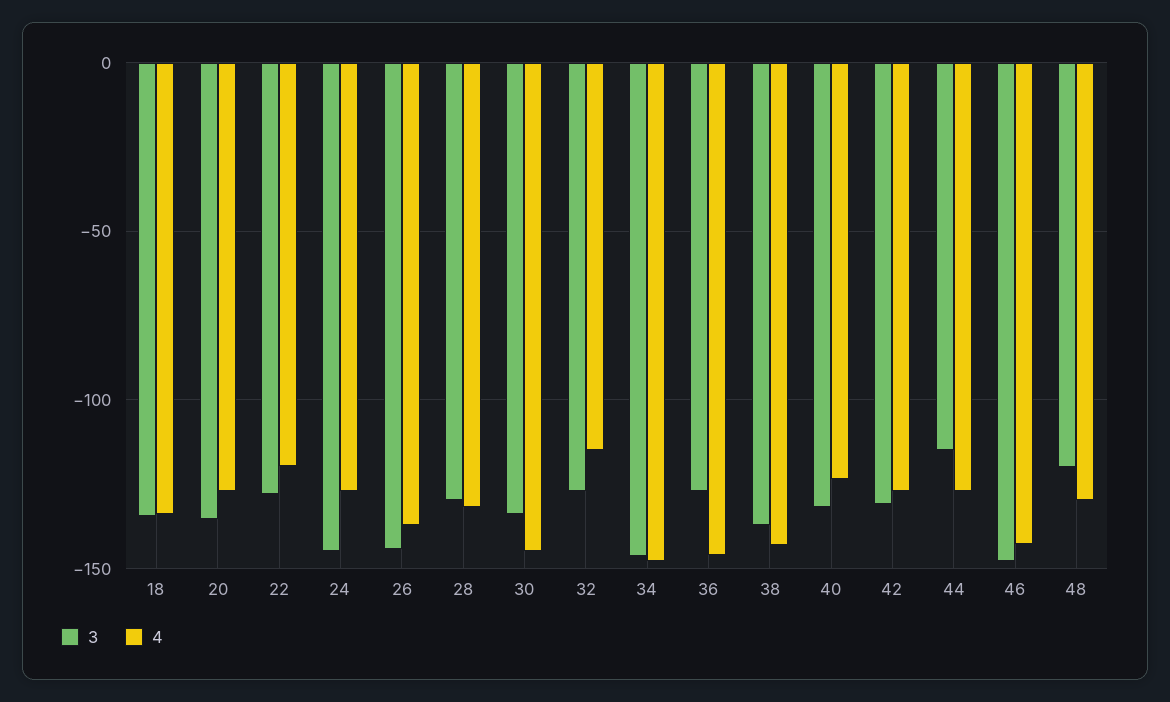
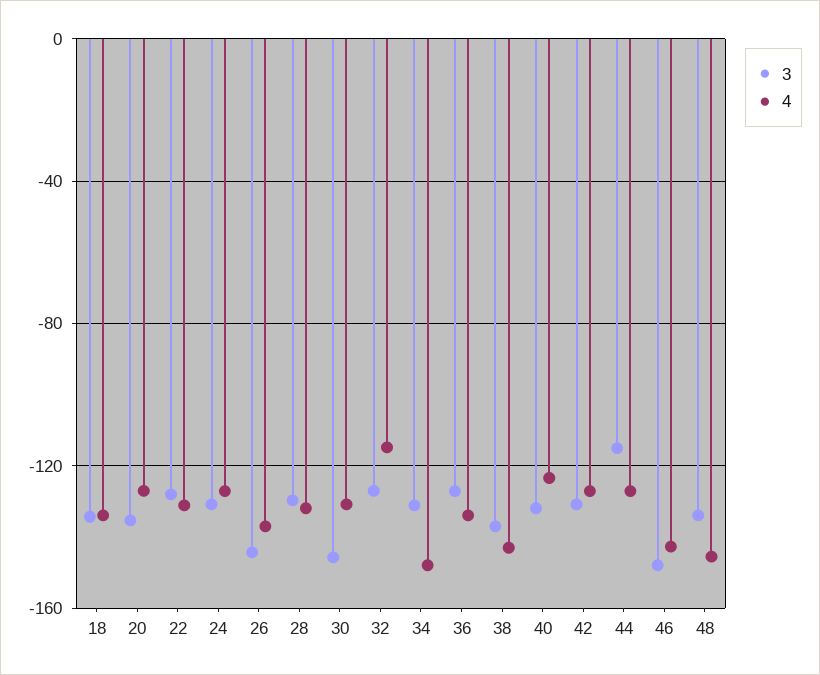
4, 22: -120 -> -130
3, 24: -145 -> -130
3, 30: -135 -> -145
4, 30: -145 -> -130
3, 34: -145 -> -130
4, 36: -145 -> -135
3, 48: -120 -> -135
4, 48: -130 -> -145

